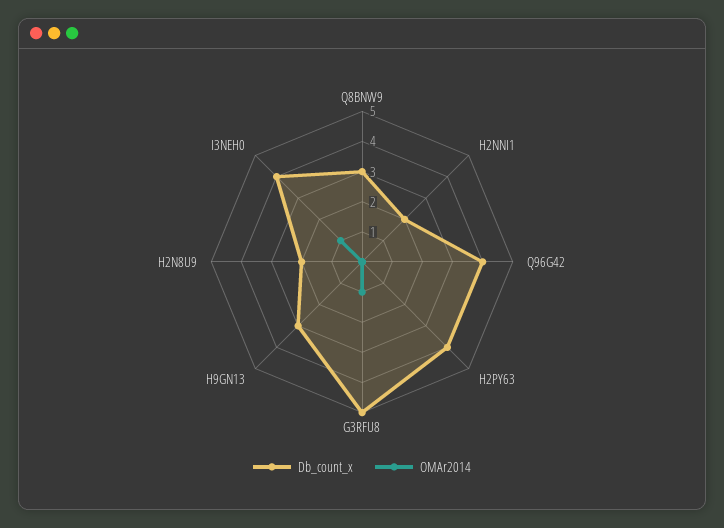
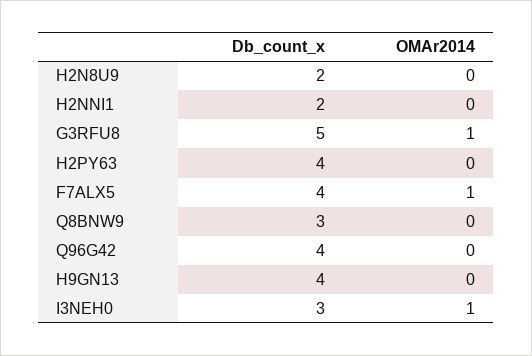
Db_count_x, H9GN13: 3 -> 4
Db_count_x, I3NEH0: 4 -> 3
Db_count_x, F7ALX5: none -> 4
OMAr2014, F7ALX5: none -> 1

